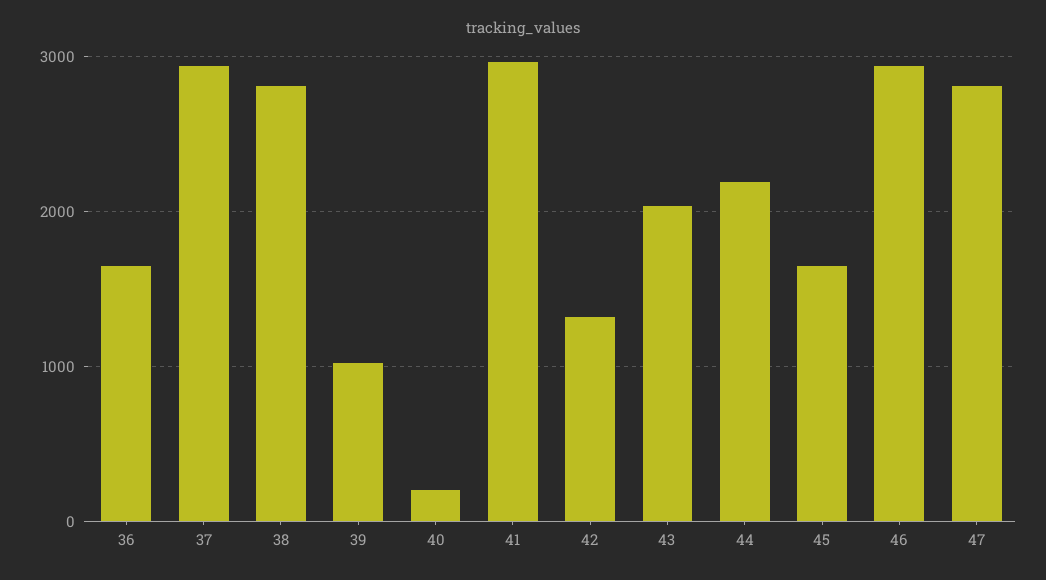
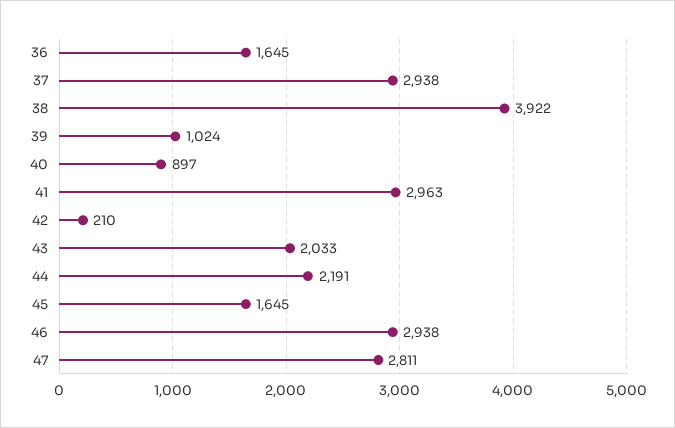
38: 2800 -> 3922
40: 200 -> 897
42: 1300 -> 210

